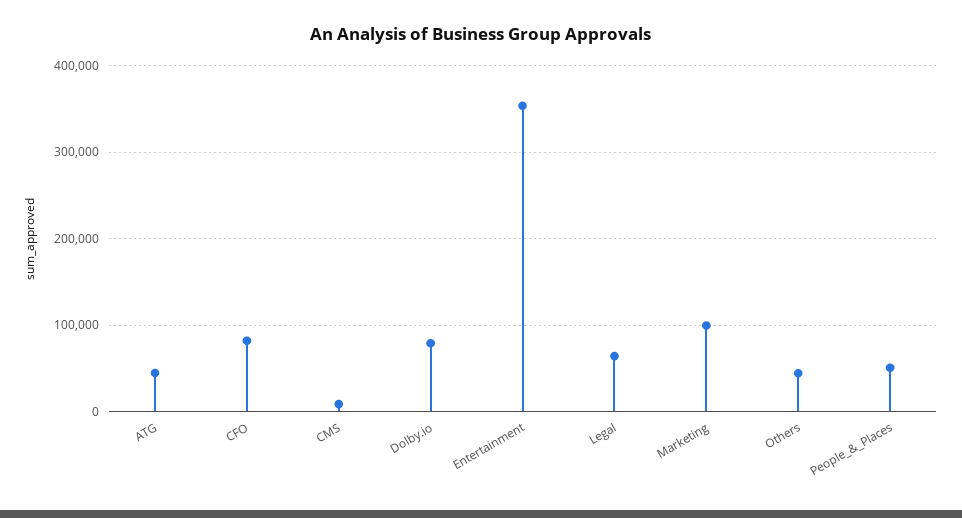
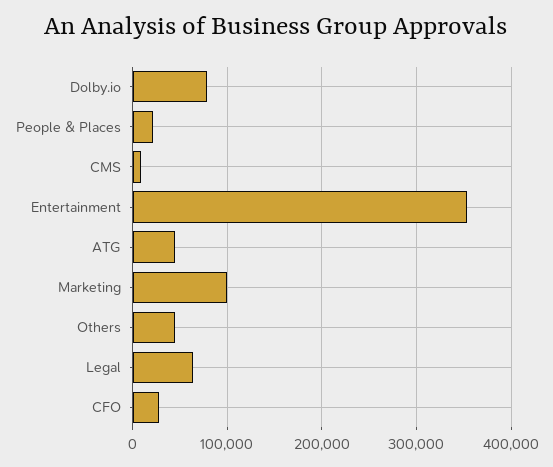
CFO: 80000 -> 30000
People_&_Places: 50000 -> 20000

